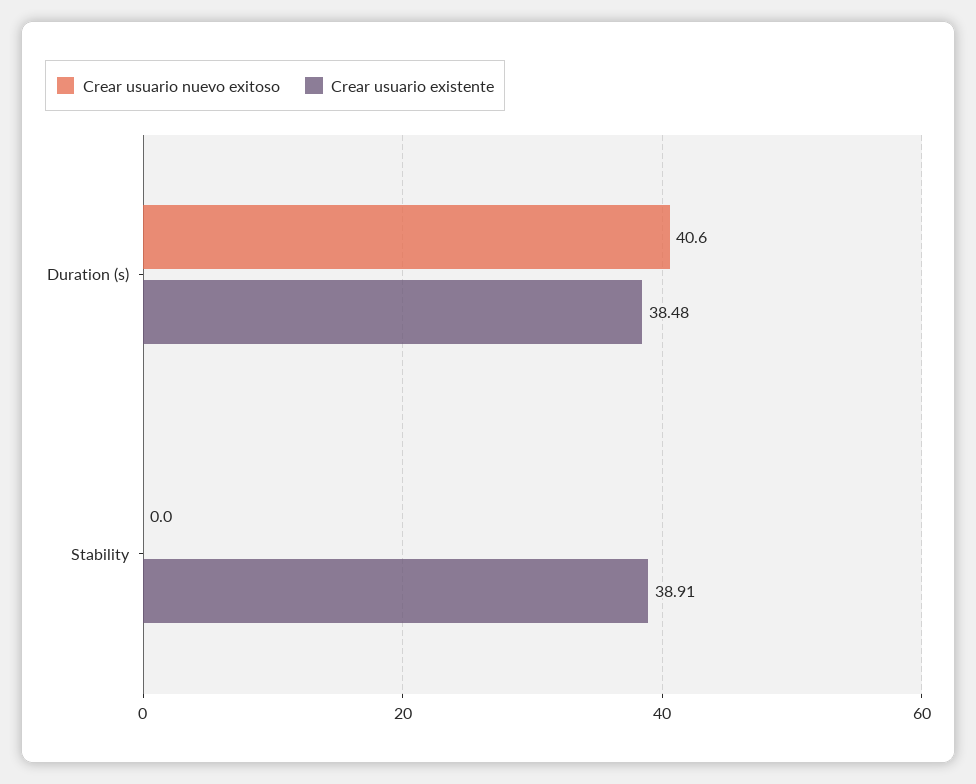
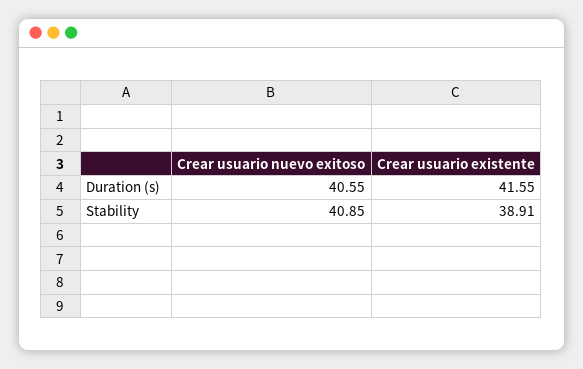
Crear usuario existente, Duration (s): 38.48 -> 41.55
Crear usuario nuevo exitoso, Stability: 0 -> 40.85

